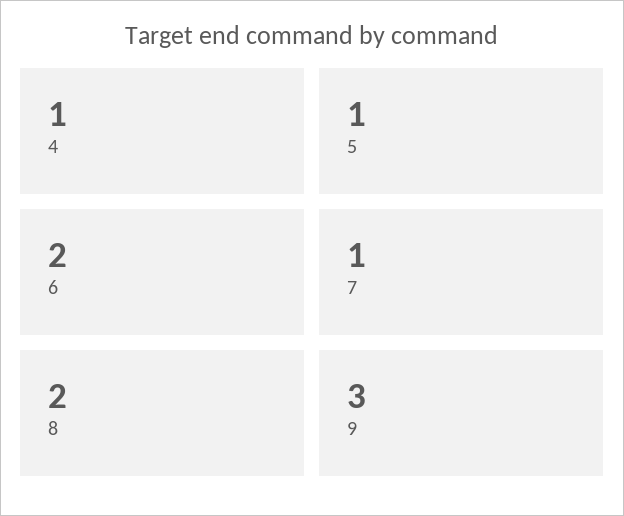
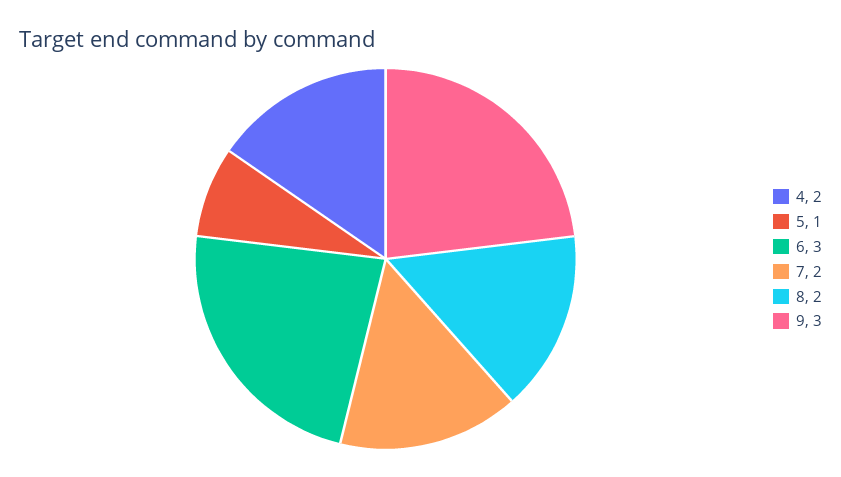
4: 1 -> 2
6: 2 -> 3
7: 1 -> 2

